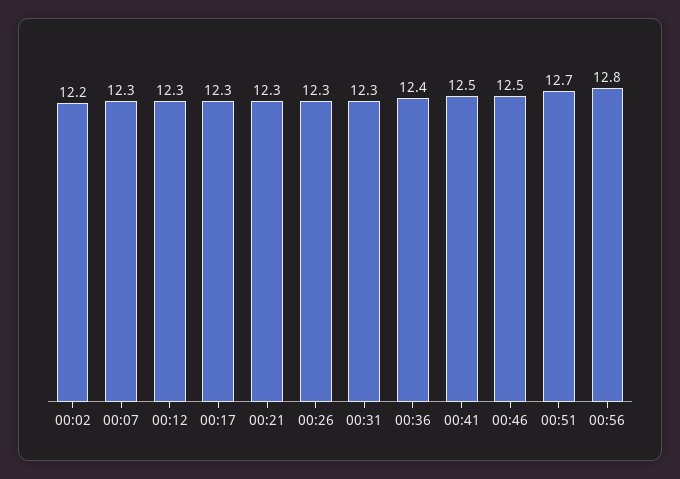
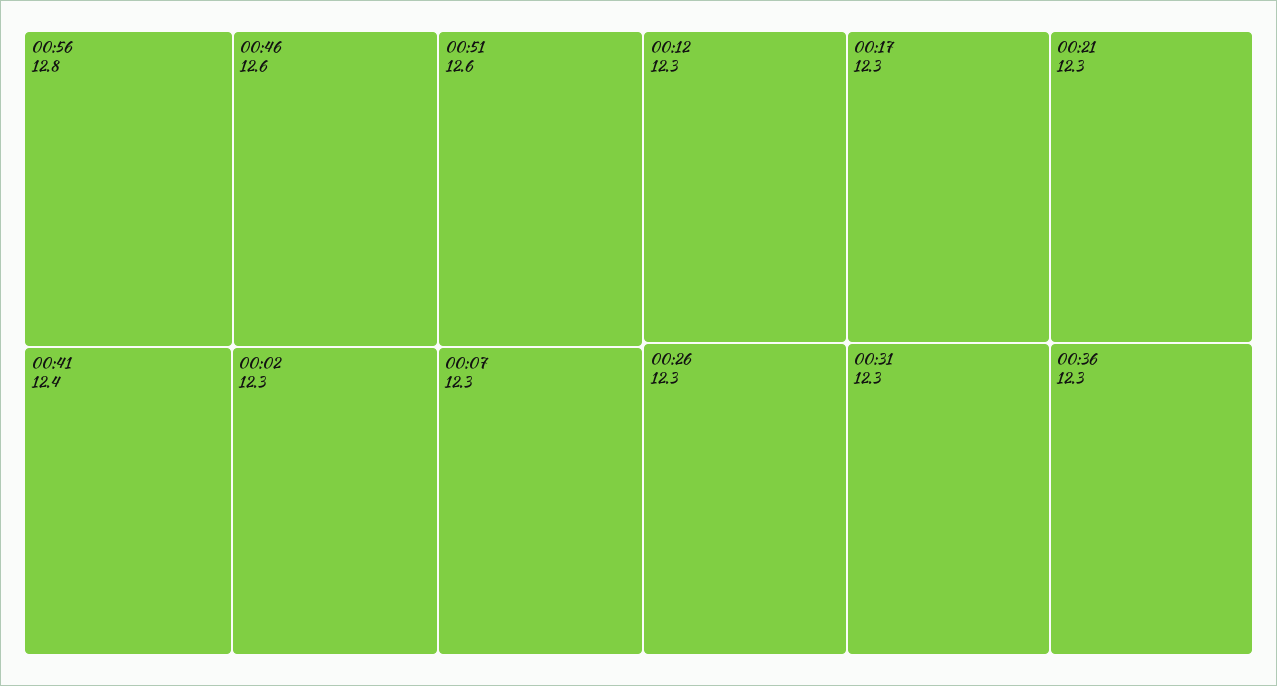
00:02: 12.2 -> 12.3
00:36: 12.4 -> 12.3
00:41: 12.5 -> 12.4
00:46: 12.5 -> 12.6
00:51: 12.7 -> 12.6

